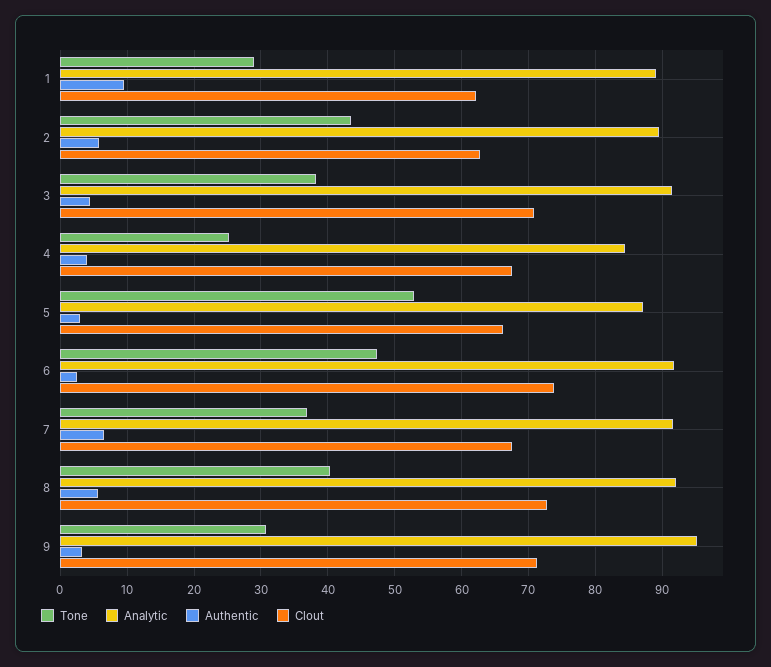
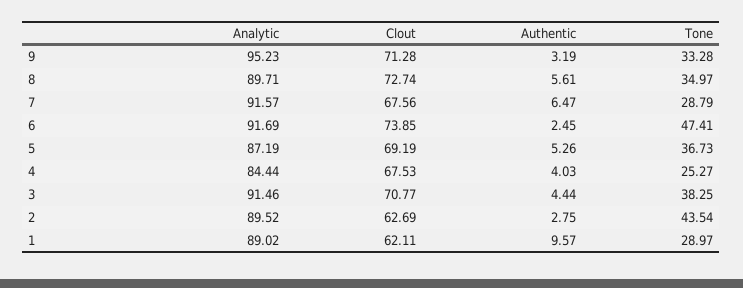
Authentic, 2: 6 -> 2.75
Tone, 5: 53 -> 36.73
Authentic, 5: 3 -> 5.26
Clout, 5: 66 -> 69.19
Tone, 7: 37 -> 28.79
Tone, 8: 40 -> 34.97
Analytic, 8: 92 -> 89.71
Tone, 9: 31 -> 33.28

